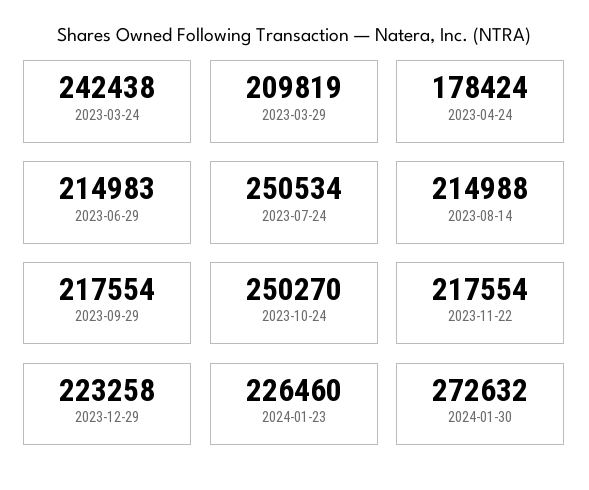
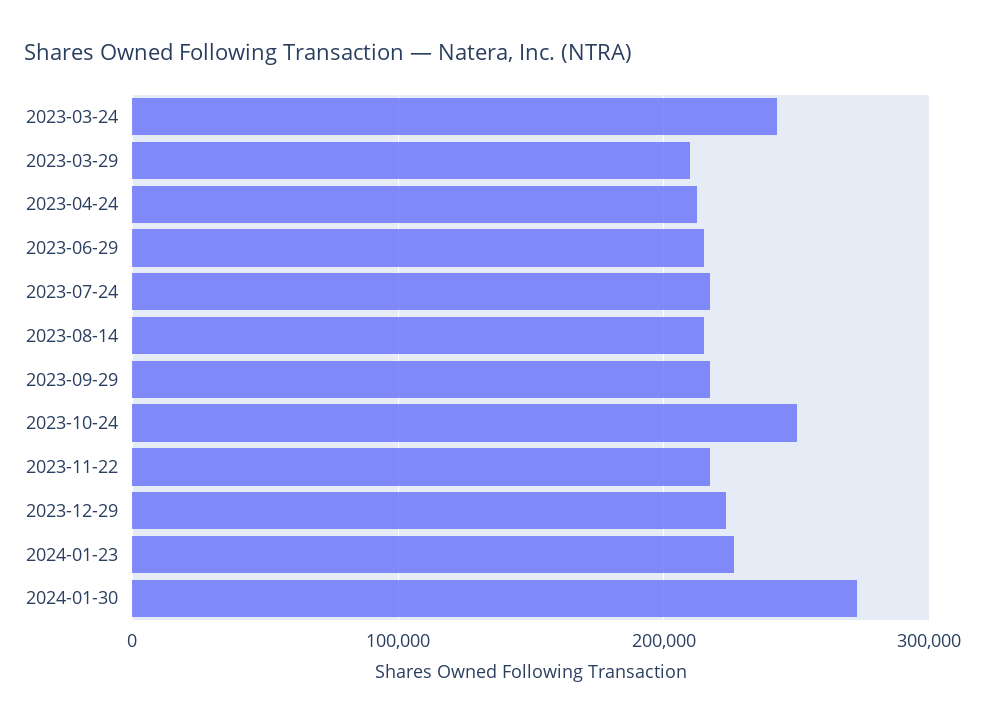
2023-04-24: 178424 -> 210000
2023-07-24: 250534 -> 220000

